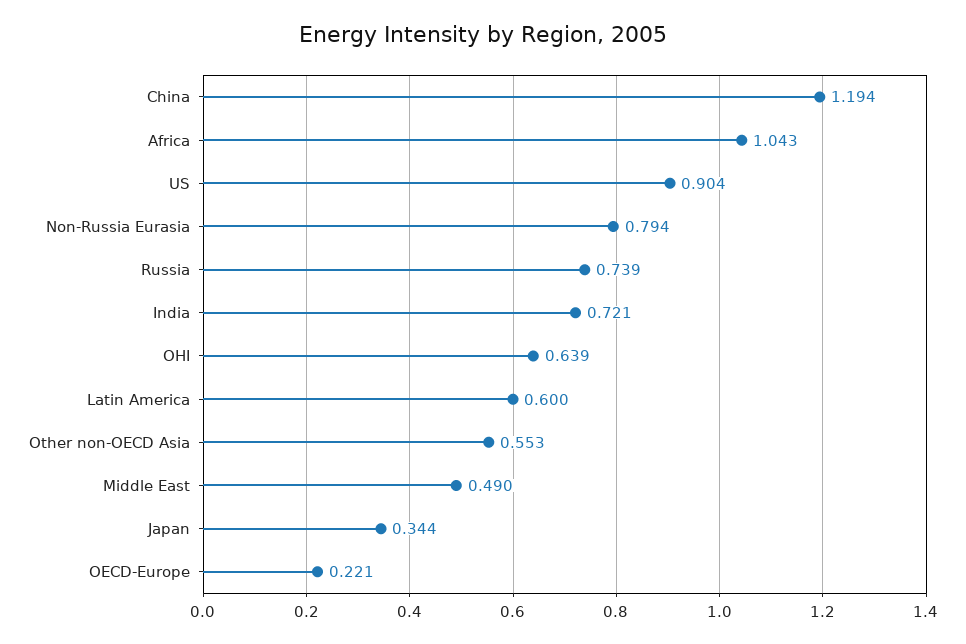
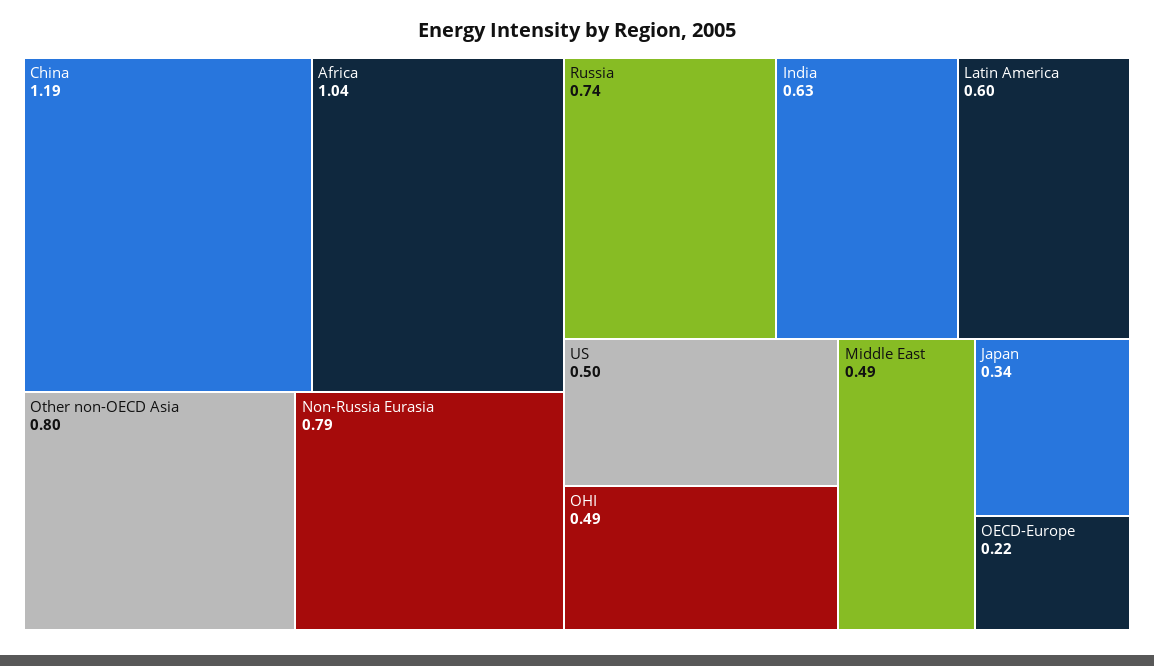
US: 0.904 -> 0.5
India: 0.721 -> 0.63
OHI: 0.639 -> 0.49
Other non-OECD Asia: 0.553 -> 0.8

